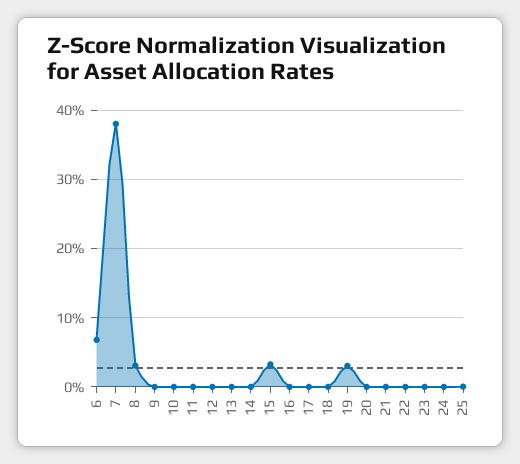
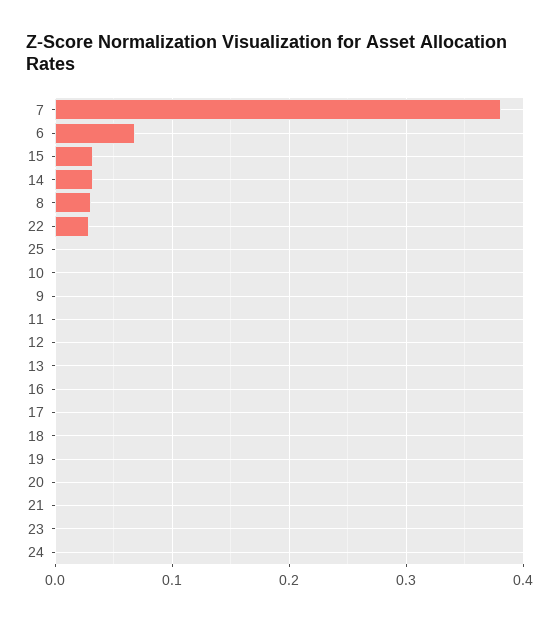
14: 0 -> 0.03
19: 0.03 -> 0
22: 0 -> 0.03

